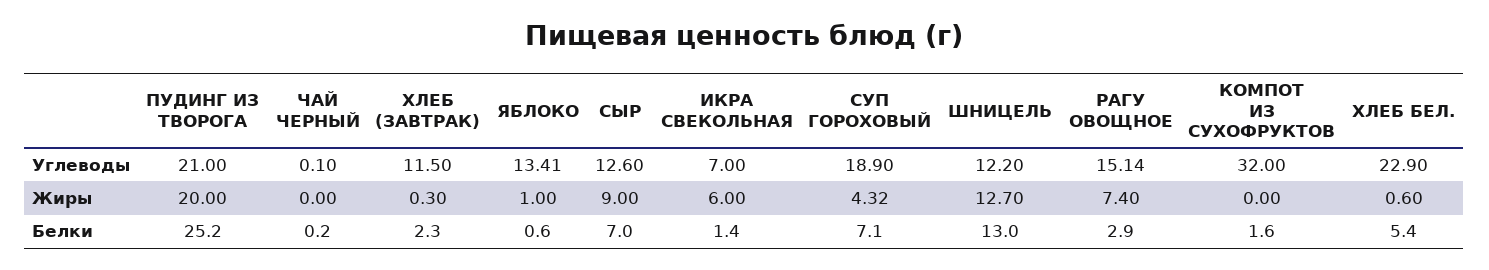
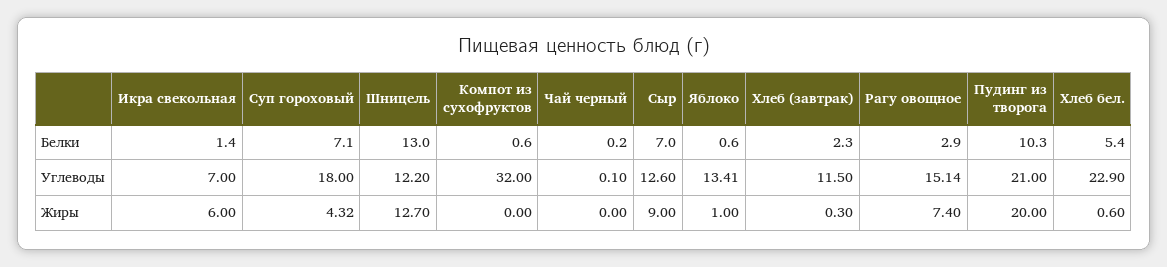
СУП ГОРОХОВЫЙ, Углеводы: 18.9 -> 18
ПУДИНГ ИЗ ТВОРОГА, Белки: 25.2 -> 10.3
КОМПОТ ИЗ СУХОФРУКТОВ, Белки: 1.6 -> 0.6

